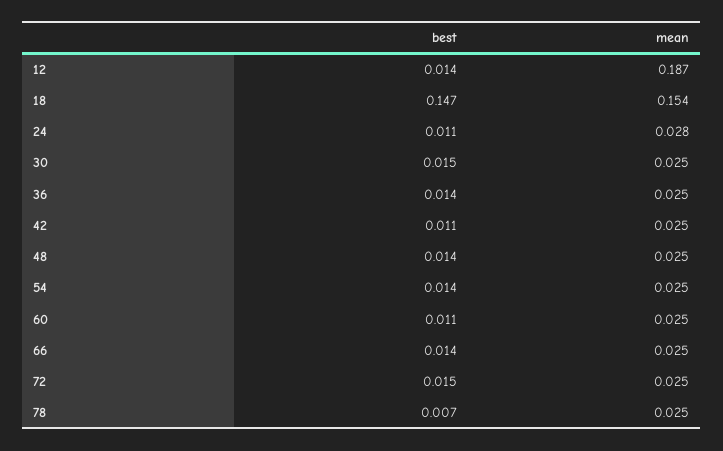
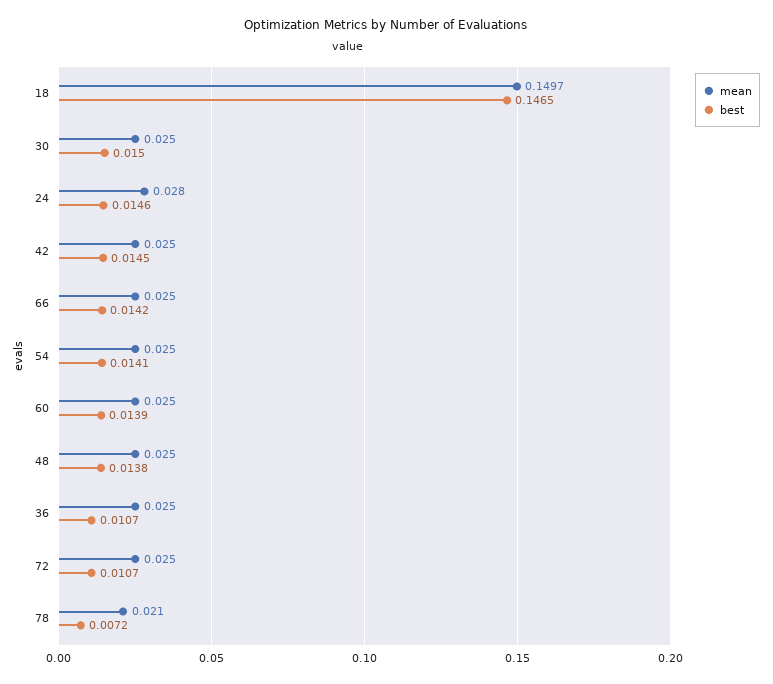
best, 12: 0.014 -> none
mean, 12: 0.187 -> none
mean, 18: 0.154 -> 0.1497
best, 24: 0.011 -> 0.0146
best, 36: 0.014 -> 0.0107
best, 42: 0.011 -> 0.0145
best, 60: 0.011 -> 0.0139
best, 72: 0.015 -> 0.0107
mean, 78: 0.025 -> 0.021

